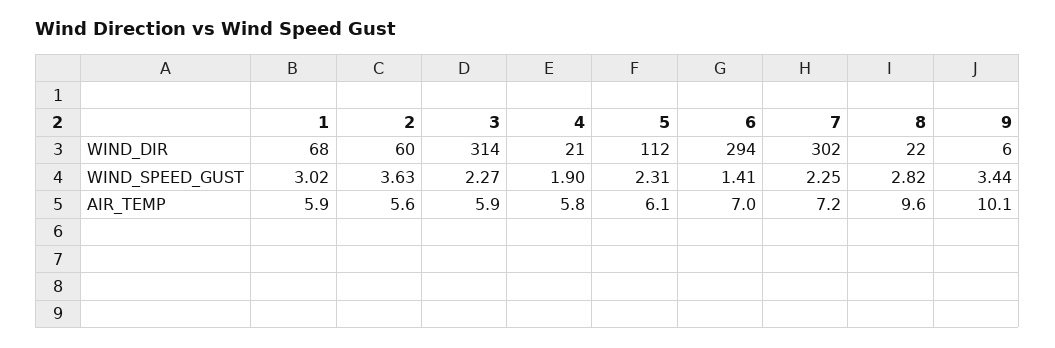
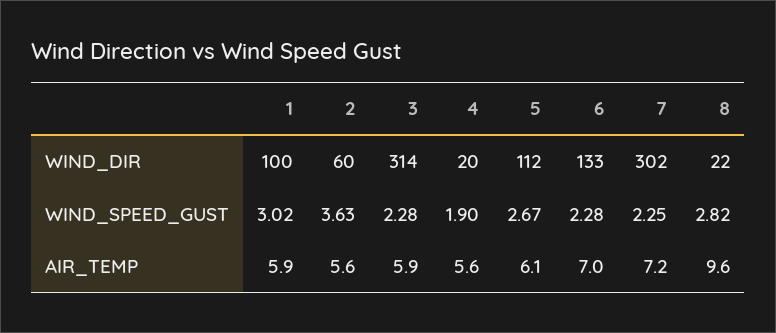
1, WIND_DIR: 68 -> 100
4, WIND_DIR: 21 -> 20
6, WIND_DIR: 294 -> 133
9, WIND_DIR: 6 -> none
3, WIND_SPEED_GUST: 2.27 -> 2.28
5, WIND_SPEED_GUST: 2.31 -> 2.67
6, WIND_SPEED_GUST: 1.41 -> 2.28
9, WIND_SPEED_GUST: 3.44 -> none
4, AIR_TEMP: 5.8 -> 5.6
9, AIR_TEMP: 10.1 -> none

